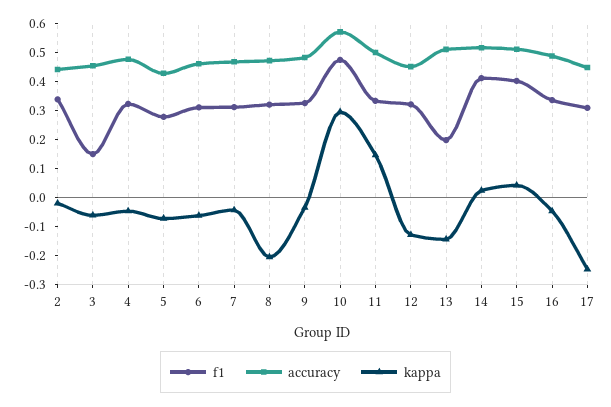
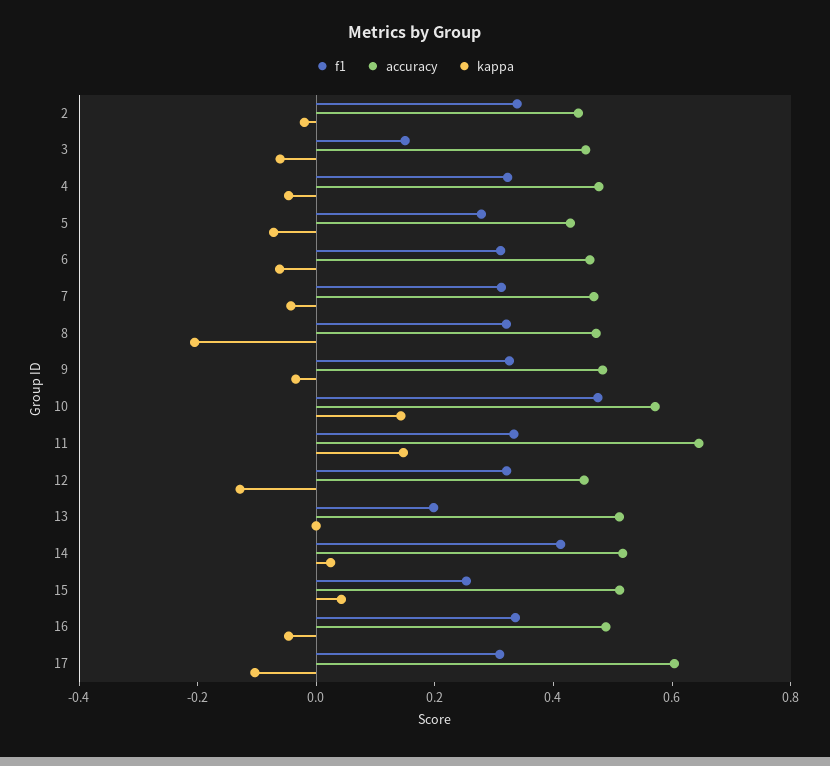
kappa, 10: 0.3 -> 0.15
accuracy, 11: 0.5 -> 0.65
kappa, 13: -0.15 -> 0
f1, 15: 0.4 -> 0.25
accuracy, 17: 0.45 -> 0.6
kappa, 17: -0.25 -> -0.1

